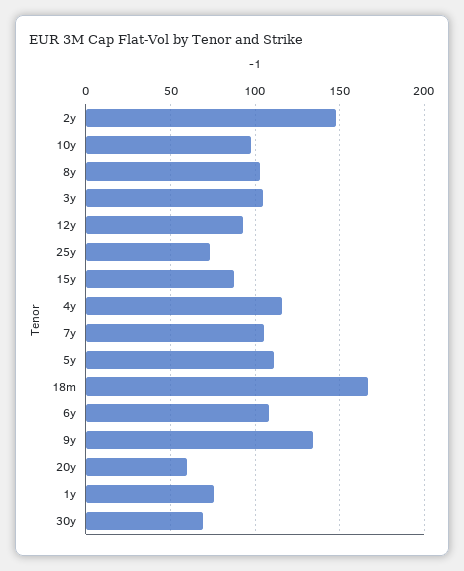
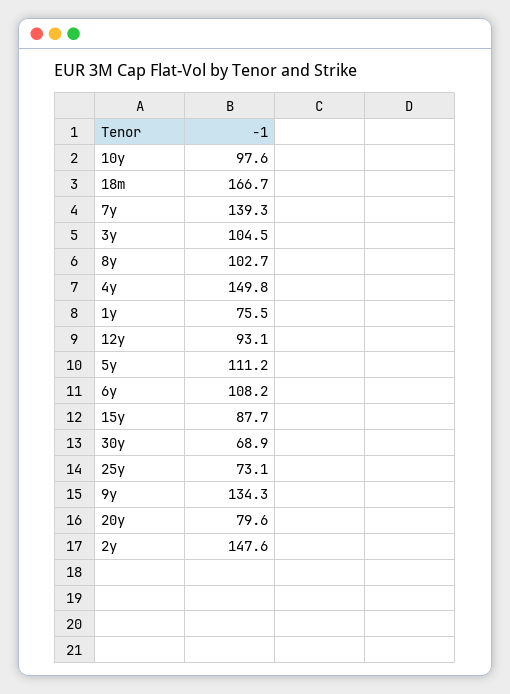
4y: 115 -> 149.8
7y: 105 -> 139.3
20y: 60 -> 79.6

